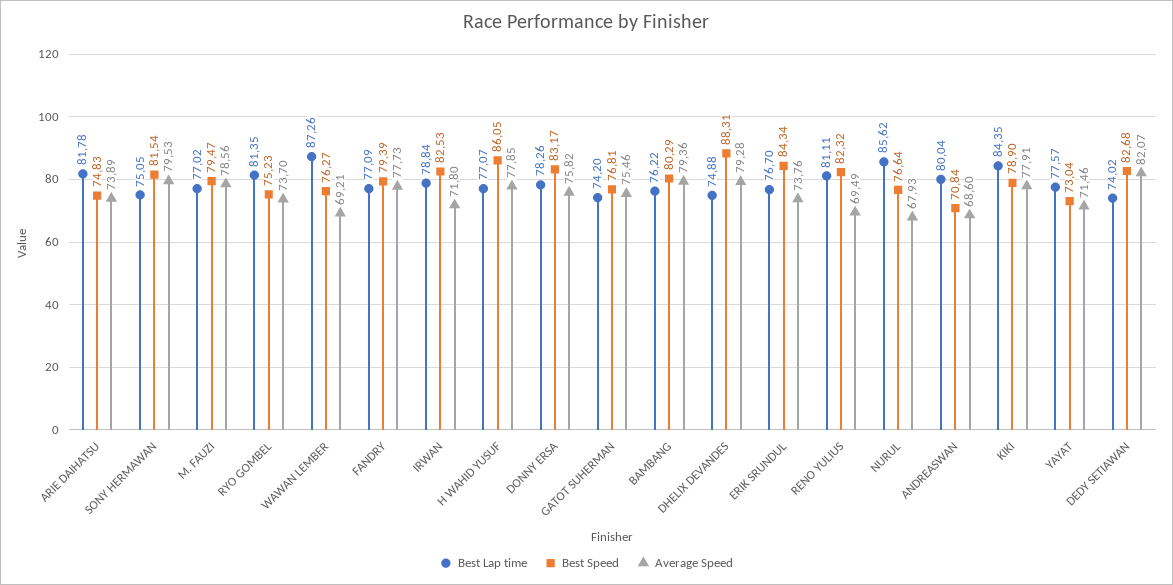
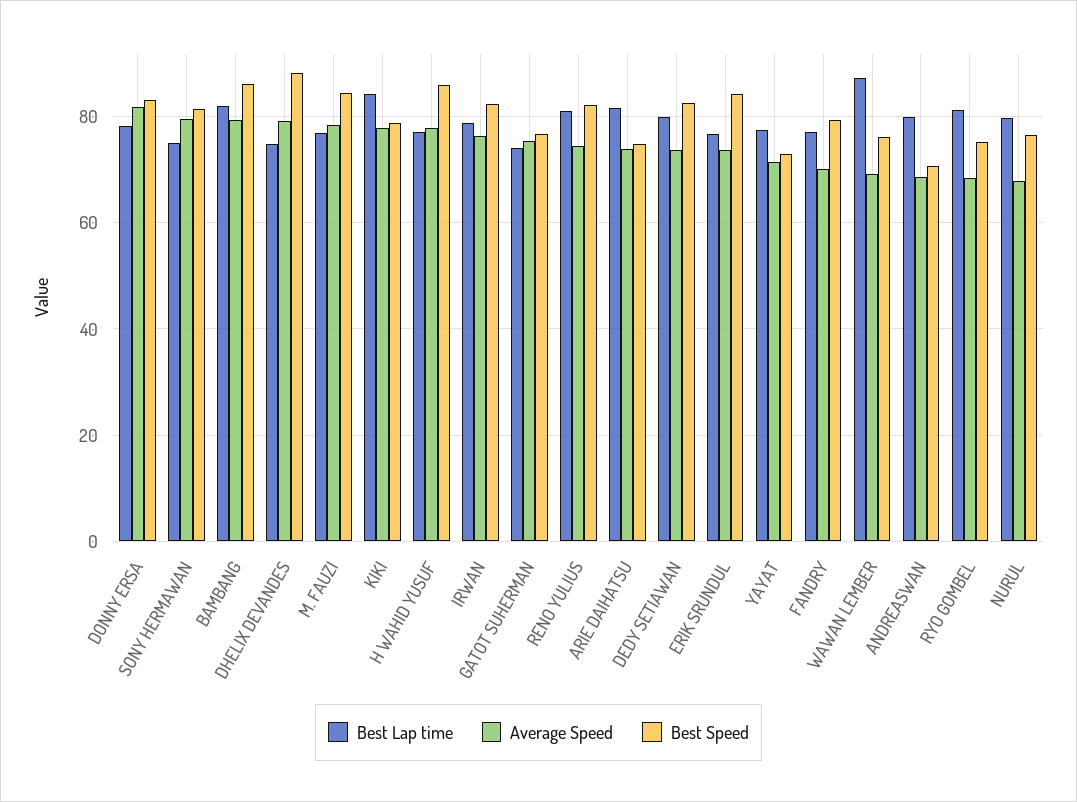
Best Speed, M. FAUZI: 79.47 -> 84
Average Speed, RYO GOMBEL: 73.7 -> 68
Average Speed, FANDRY: 77.73 -> 70
Average Speed, IRWAN: 71.8 -> 76
Average Speed, DONNY ERSA: 75.82 -> 82
Best Lap time, BAMBANG: 76.22 -> 82
Best Speed, BAMBANG: 80.29 -> 86
Average Speed, RENO YULIUS: 69.49 -> 74
Best Lap time, NURUL: 85.62 -> 80
Best Lap time, DEDY SETIAWAN: 74.02 -> 80
Average Speed, DEDY SETIAWAN: 82.07 -> 74

